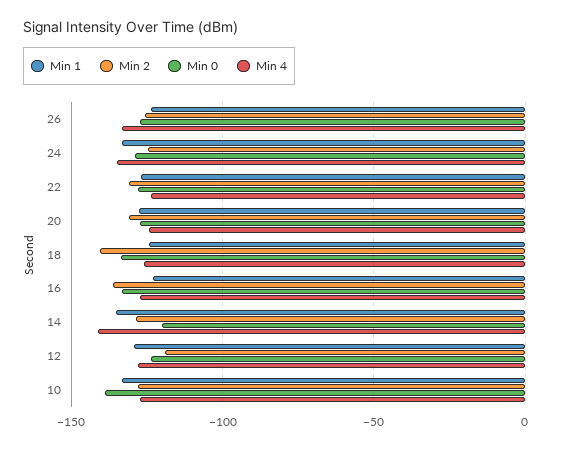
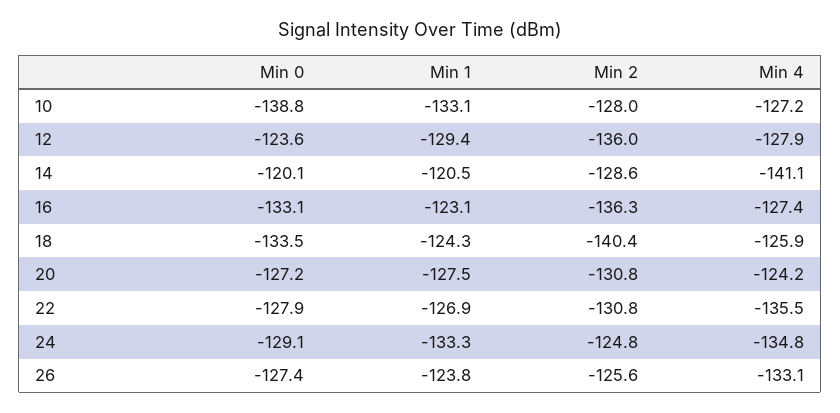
Min 4, 22: -125 -> -135.5
Min 1, 14: -135 -> -120.5
Min 2, 12: -120 -> -136

